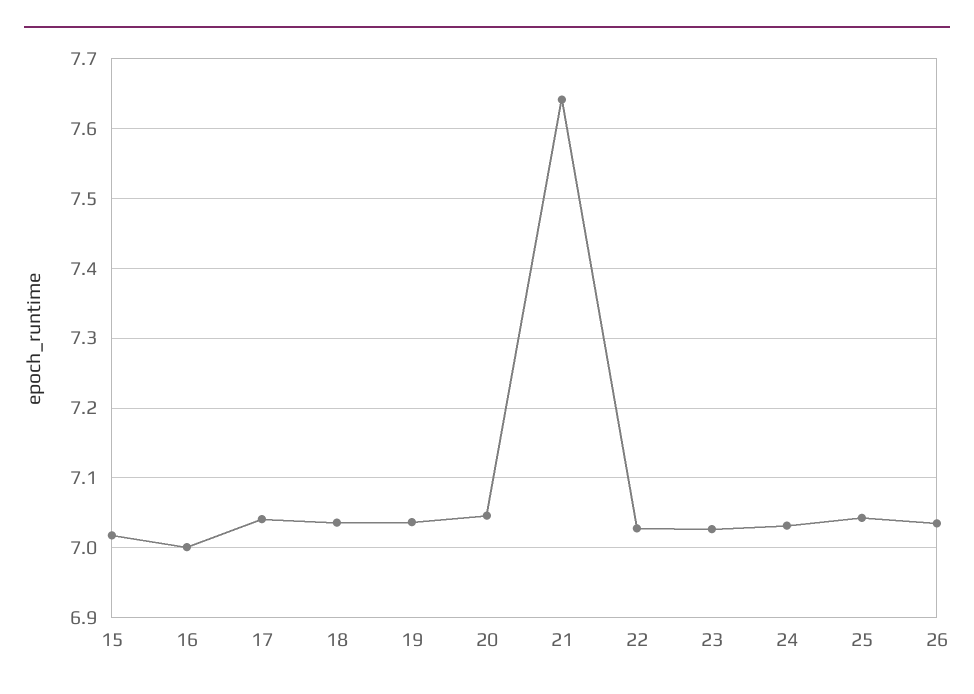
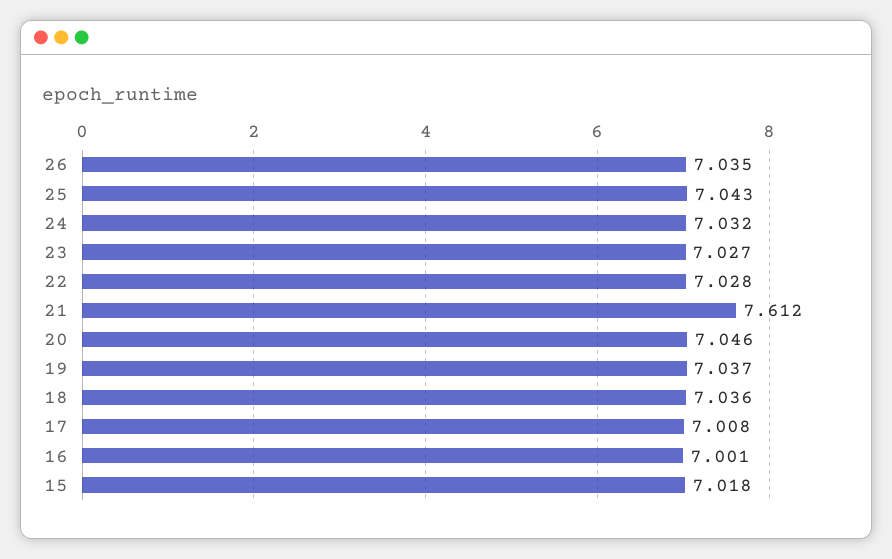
17: 7.04 -> 7.008
21: 7.64 -> 7.612

